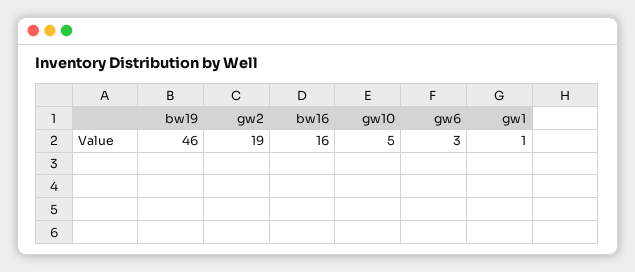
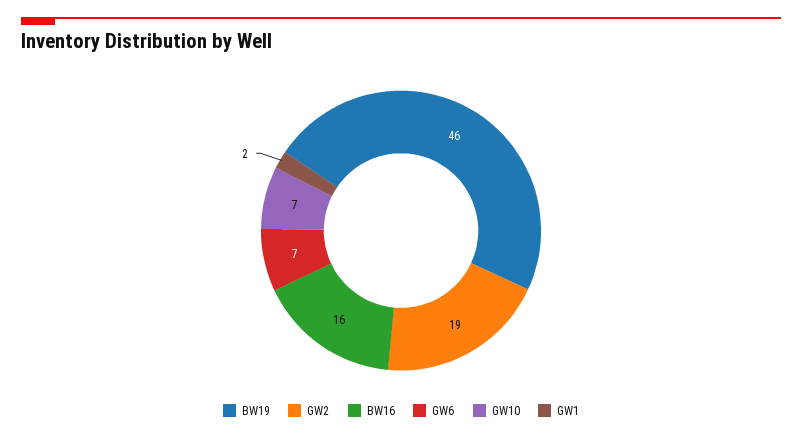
gw10: 5 -> 7
gw6: 3 -> 7
gw1: 1 -> 2

